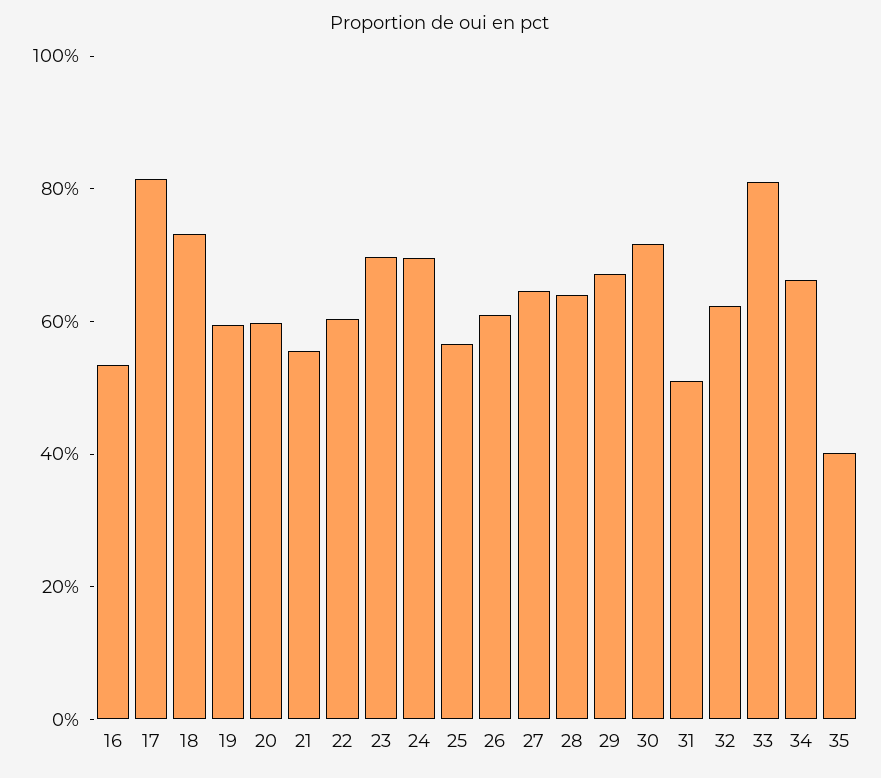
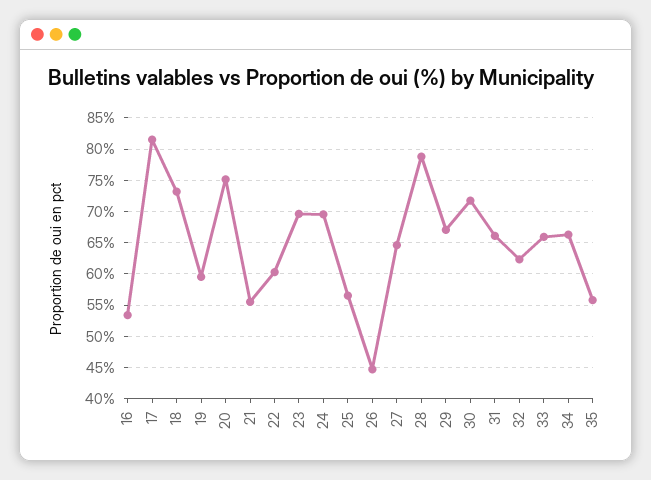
20: 60 -> 75
26: 60 -> 45
28: 65 -> 79
31: 50 -> 66
33: 80 -> 66
35: 40 -> 56

